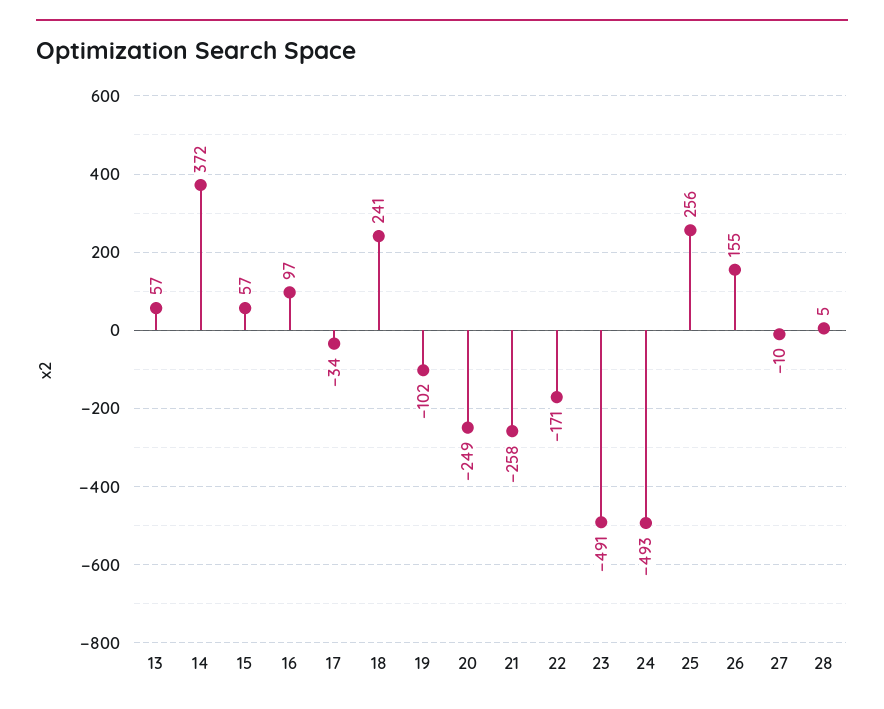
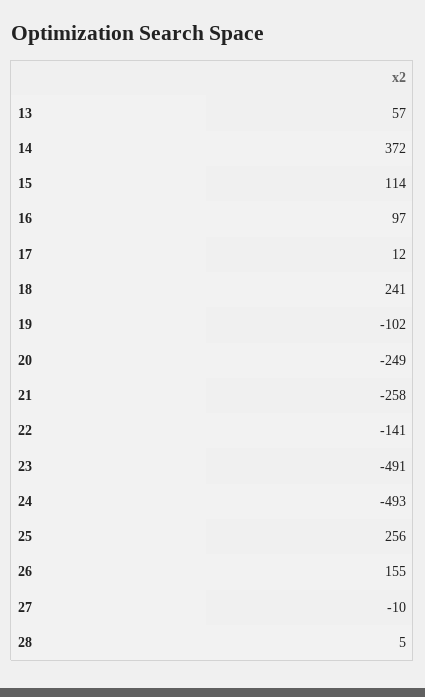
15: 57 -> 114
17: -34 -> 12
22: -171 -> -141

